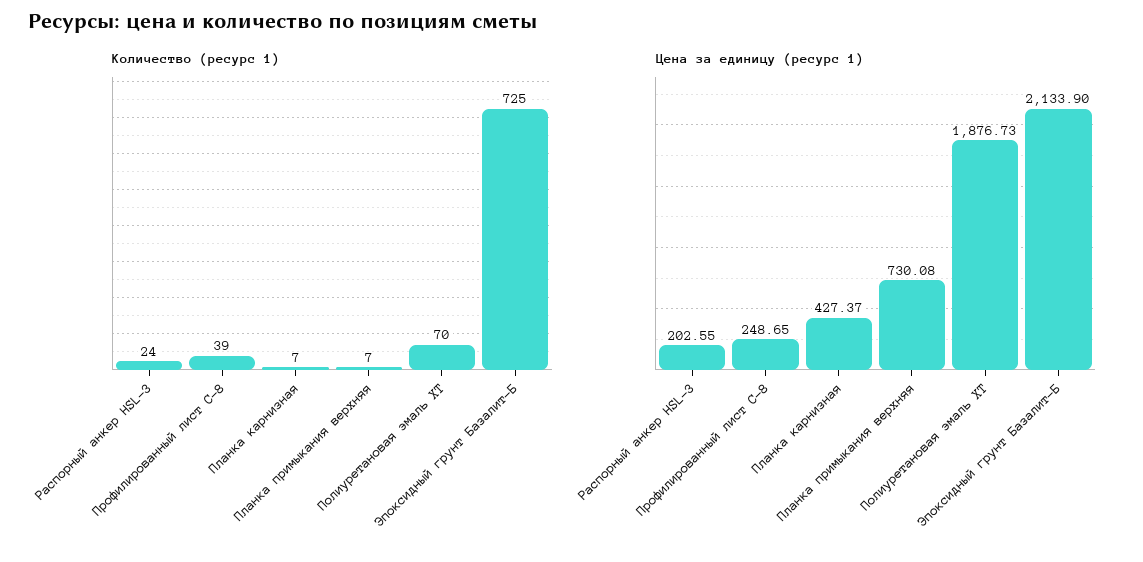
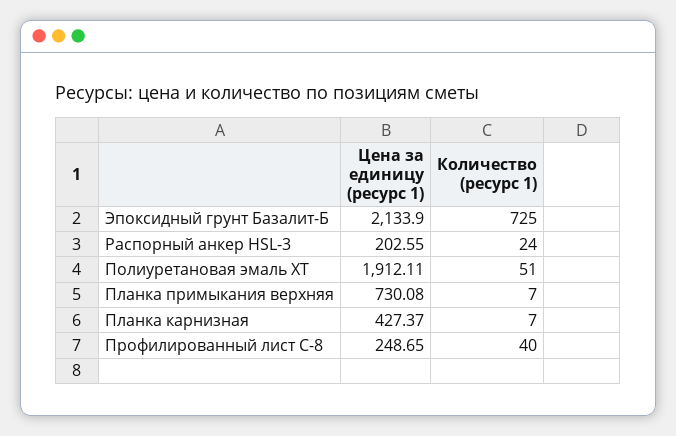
Количество (ресурс 1), Профилированный лист С-8: 39 -> 40
Количество (ресурс 1), Полиуретановая эмаль ХТ: 70 -> 51
Цена за единицу (ресурс 1), Полиуретановая эмаль ХТ: 1876.73 -> 1912.11

